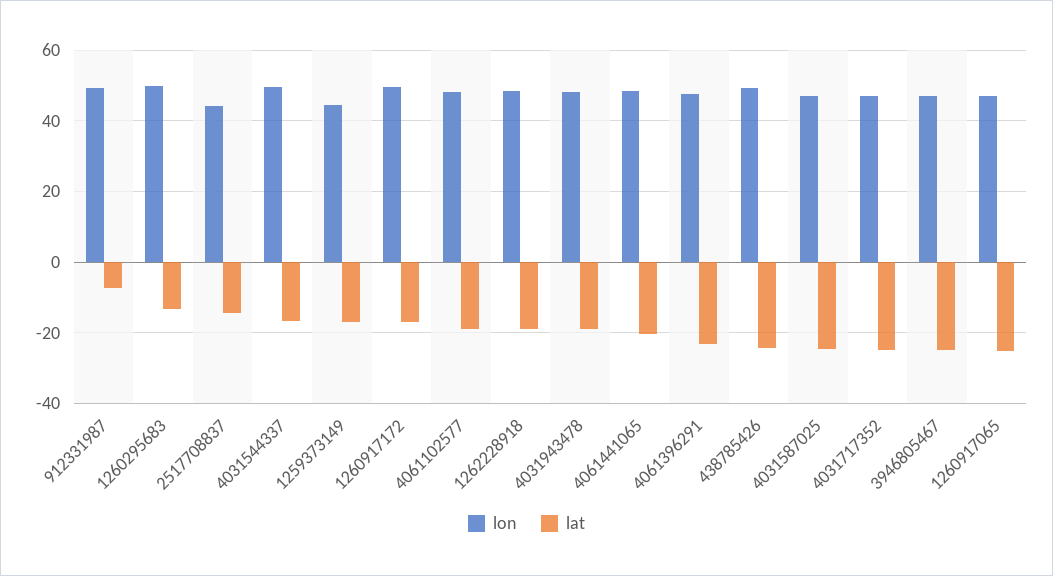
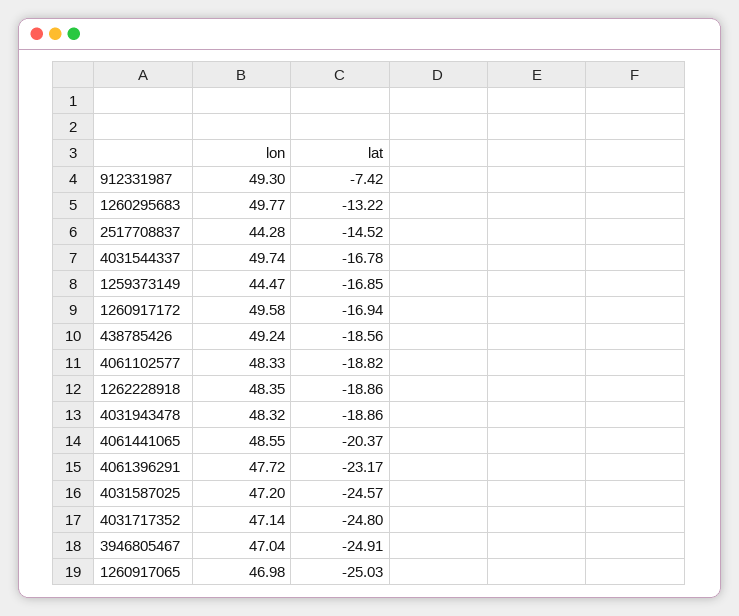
lat, 438785426: -24 -> -18.56

